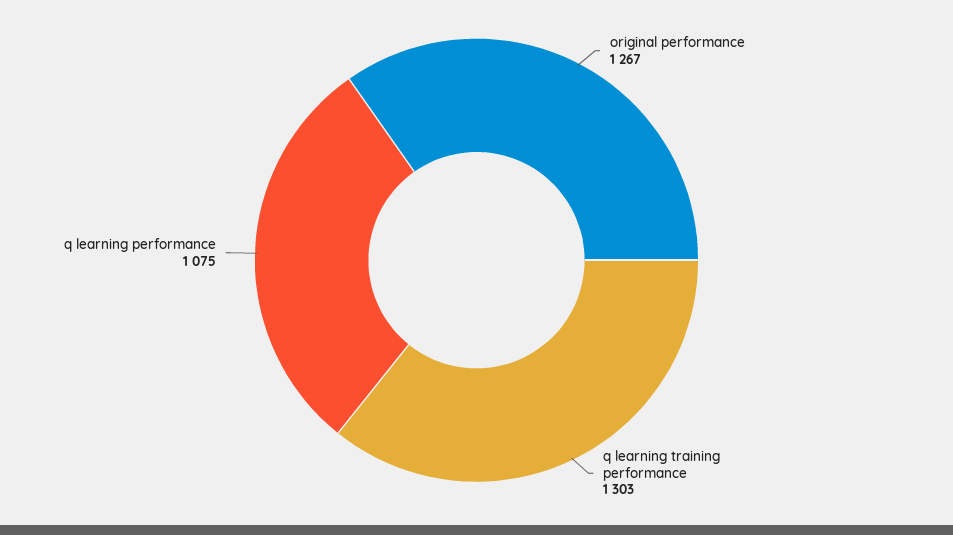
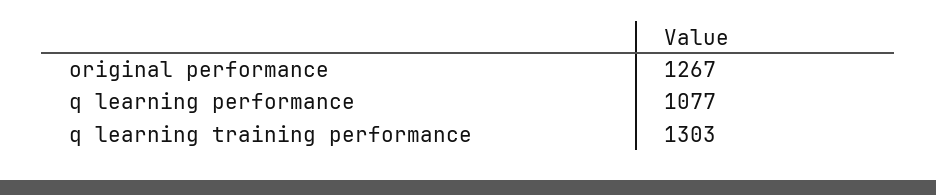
q learning performance: 1075 -> 1077

